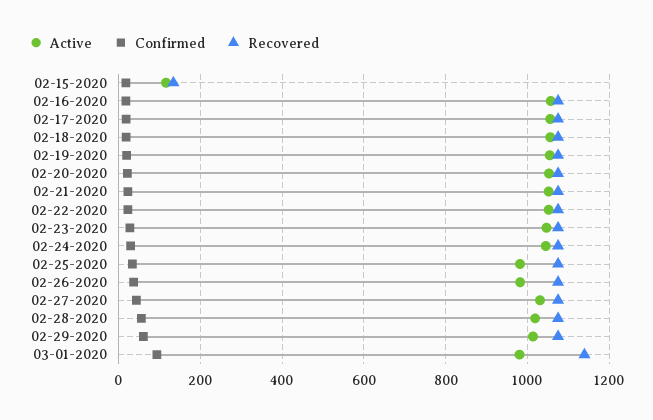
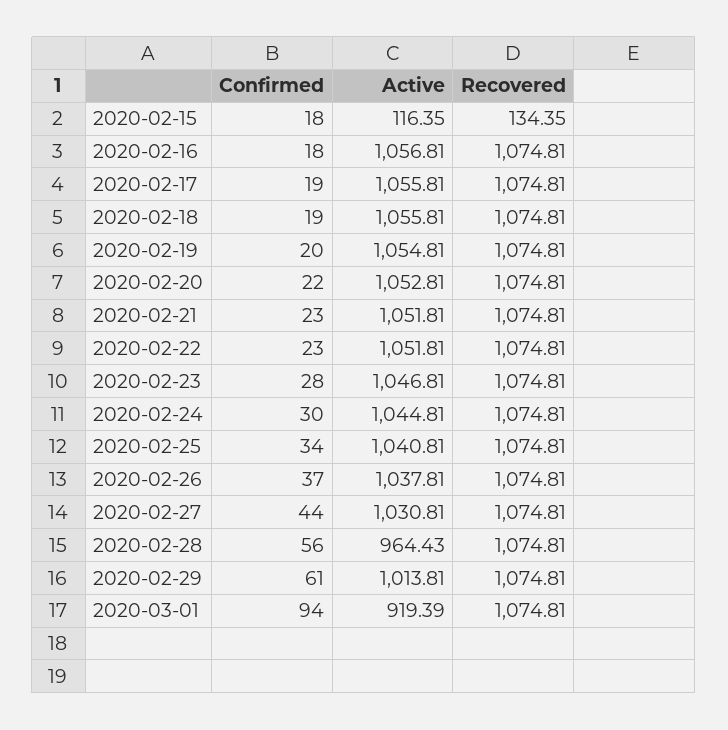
Active, 02-25-2020: 980 -> 1040.81
Active, 02-26-2020: 980 -> 1037.81
Active, 02-28-2020: 1020 -> 964.43
Active, 03-01-2020: 980 -> 919.39
Recovered, 03-01-2020: 1140 -> 1074.81

